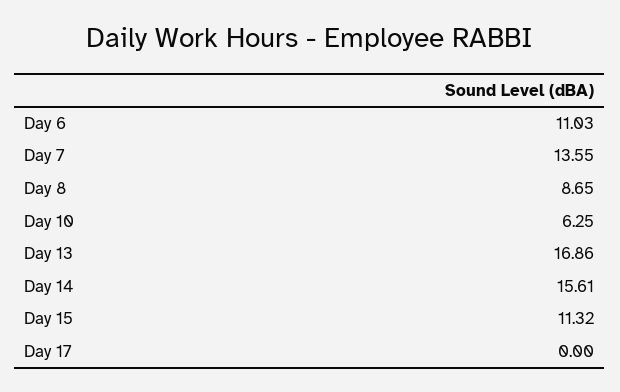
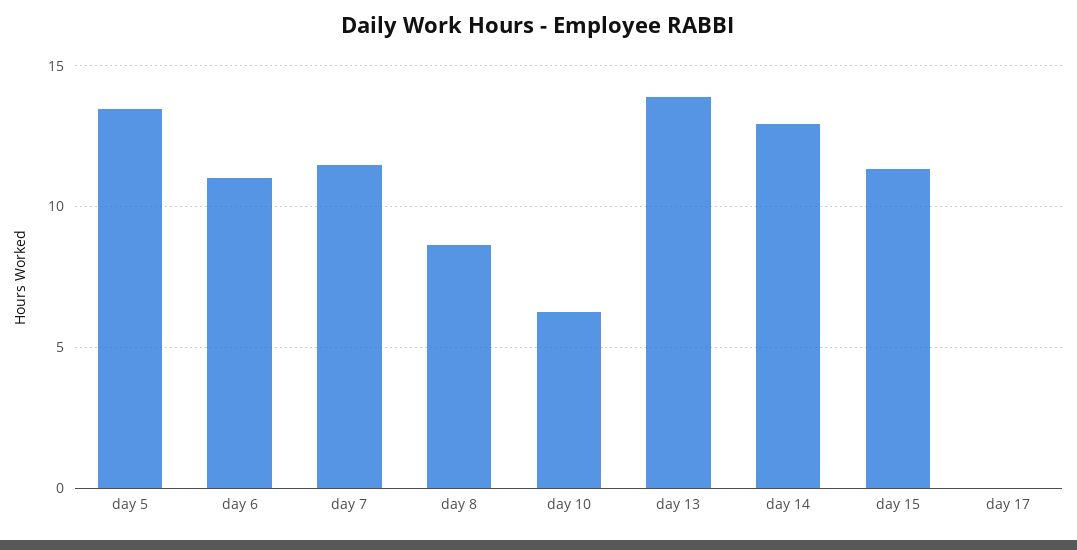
Day 7: 13.55 -> 11.5
Day 13: 16.86 -> 14
Day 14: 15.61 -> 13
day 5: none -> 13.5

